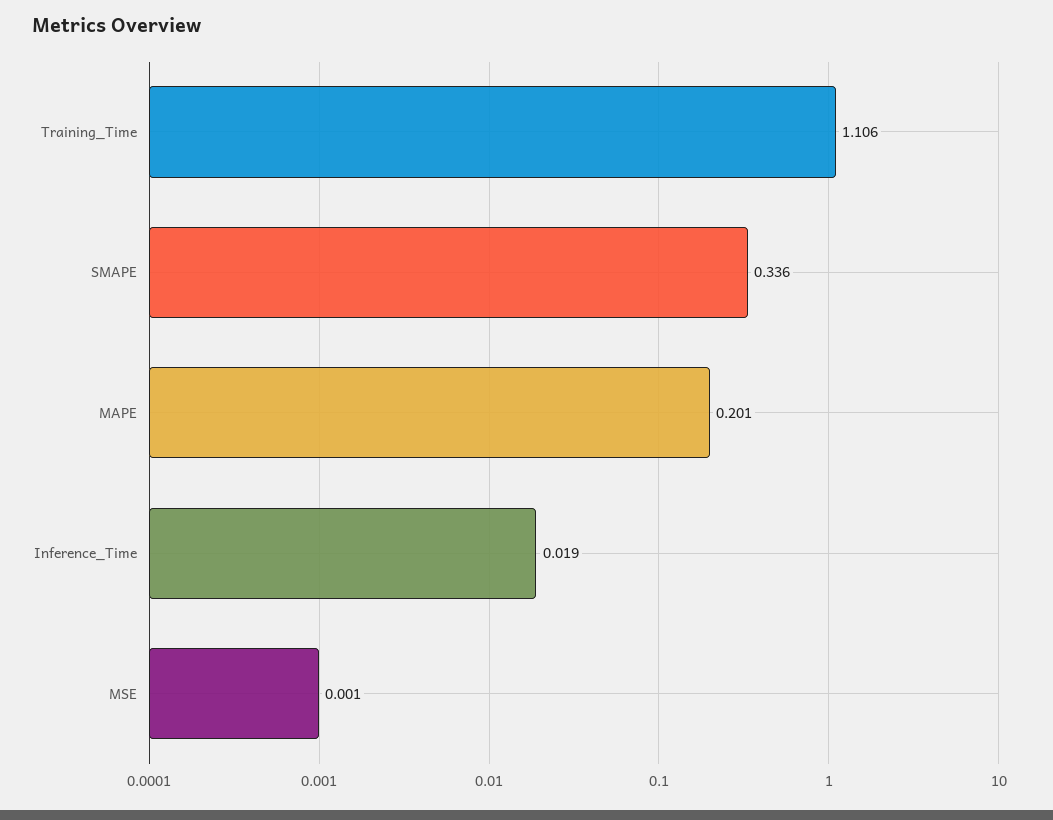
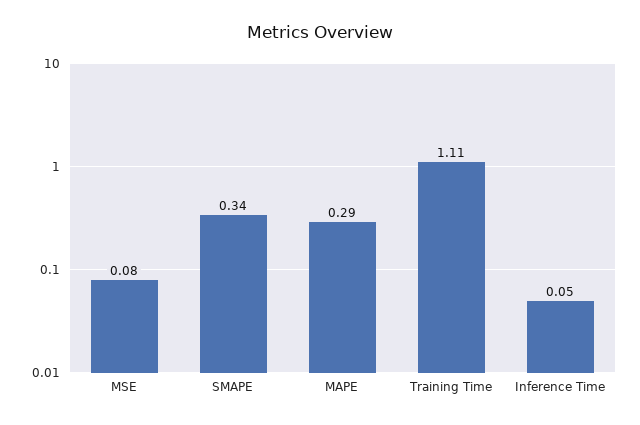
MAPE: 0.201 -> 0.29
Inference_Time: 0.019 -> 0.05
MSE: 0.001 -> 0.08

